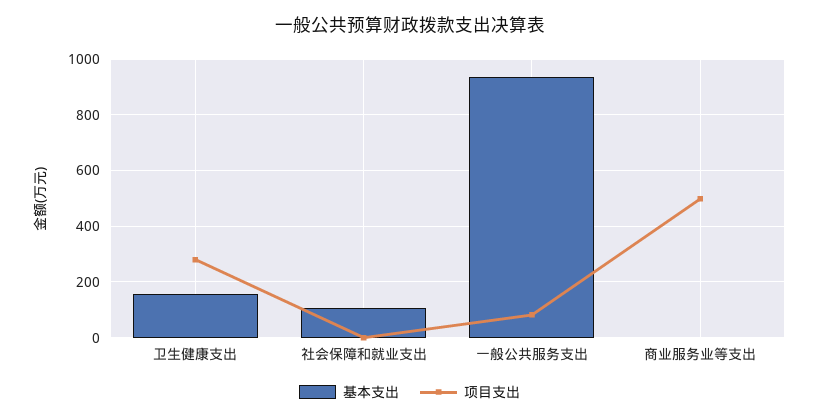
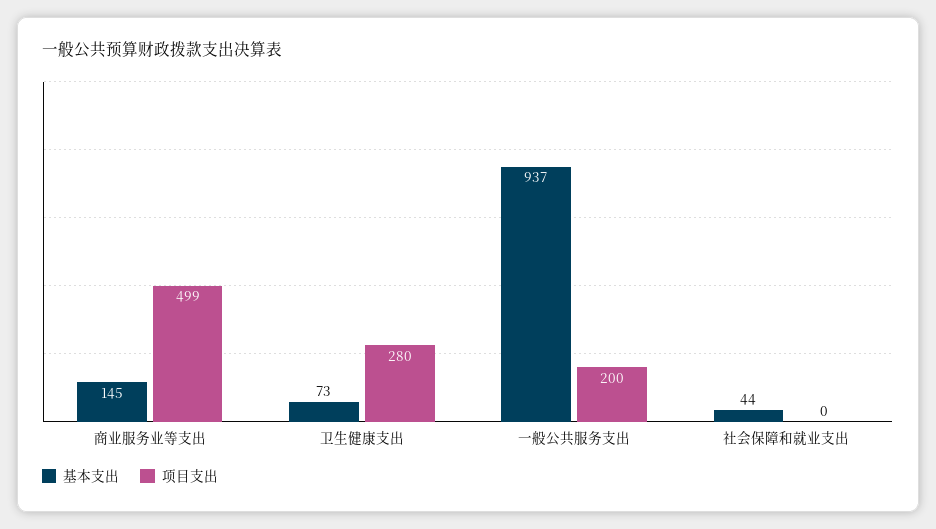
基本支出, 卫生健康支出: 150 -> 73
基本支出, 社会保障和就业支出: 100 -> 44
项目支出, 一般公共服务支出: 75 -> 200
基本支出, 商业服务业等支出: 0 -> 145

